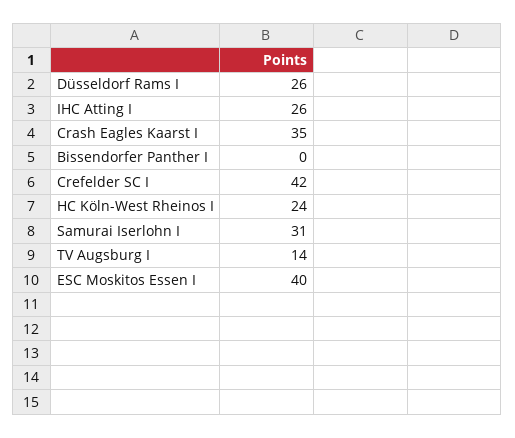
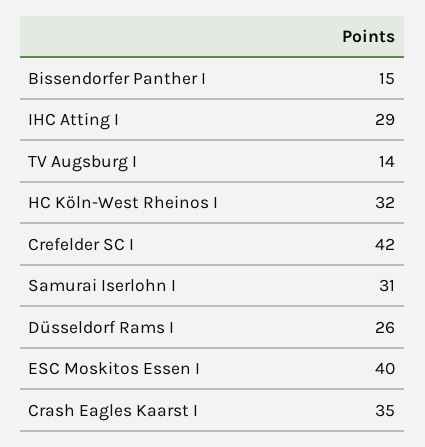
IHC Atting I: 26 -> 29
Bissendorfer Panther I: 0 -> 15
HC Köln-West Rheinos I: 24 -> 32

